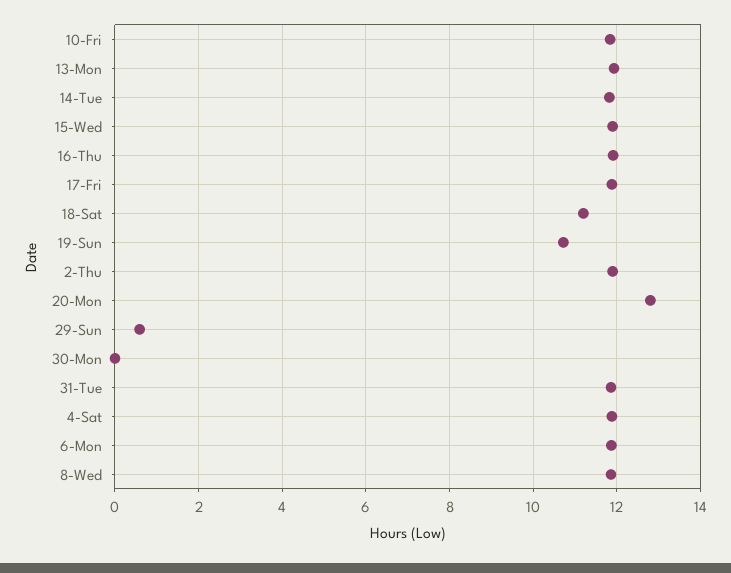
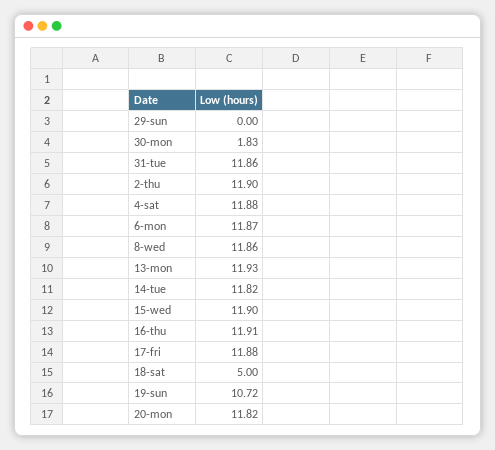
10-Fri: 11.8 -> none
18-Sat: 11.2 -> 5
20-Mon: 12.8 -> 11.82
29-Sun: 0.6 -> 0
30-Mon: 0 -> 1.83

